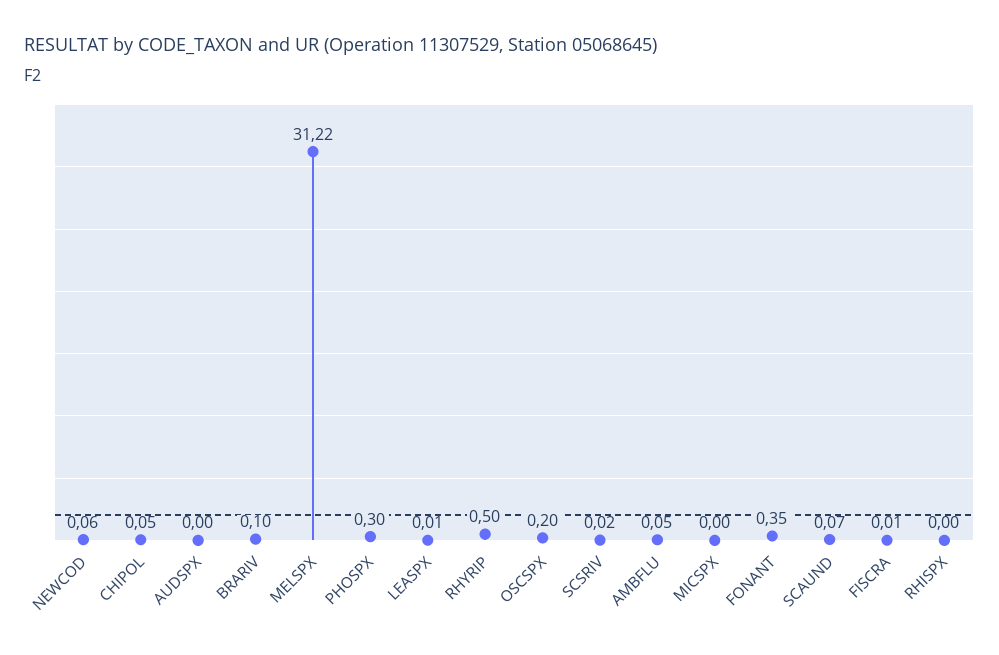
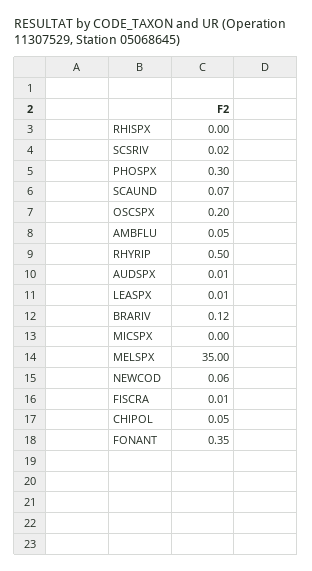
AUDSPX: 0 -> 0.01
BRARIV: 0.1 -> 0.12
MELSPX: 31.22 -> 35

